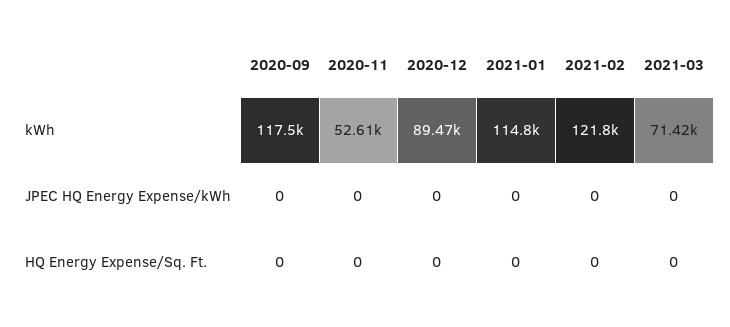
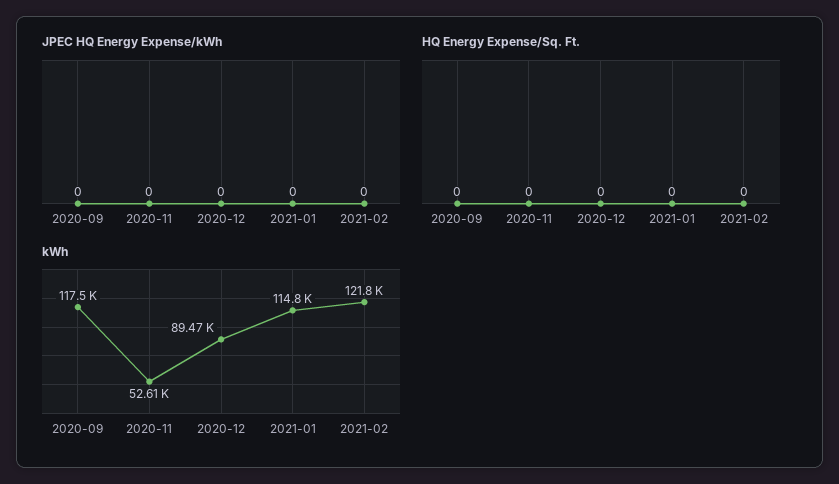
kWh, 2021-03: 71420 -> none
JPEC HQ Energy Expense/kWh, 2021-03: 0 -> none
HQ Energy Expense/Sq. Ft., 2021-03: 0 -> none

